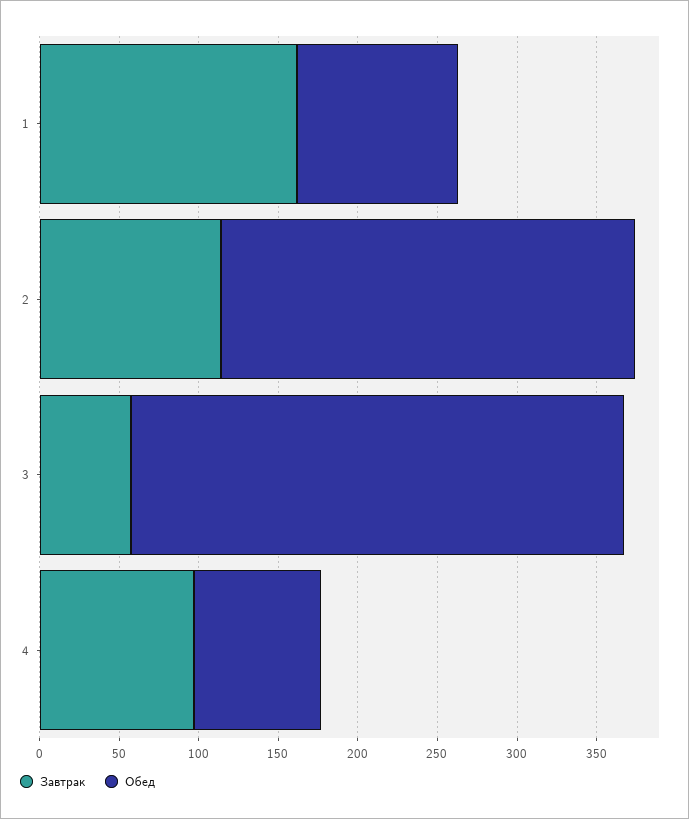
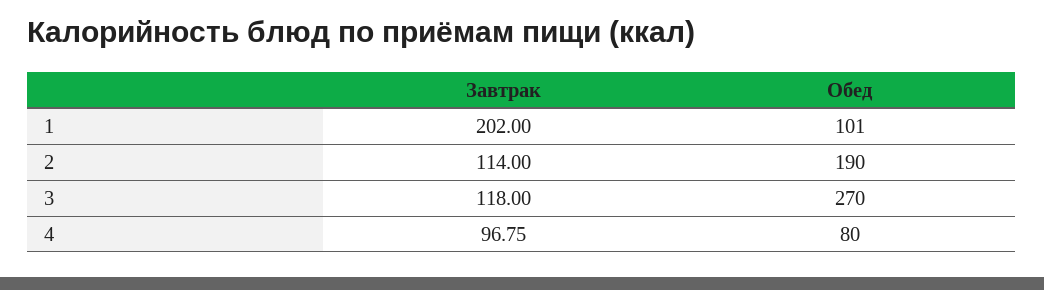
Завтрак, 1: 160 -> 202
Обед, 2: 260 -> 190
Завтрак, 3: 60 -> 118
Обед, 3: 310 -> 270

